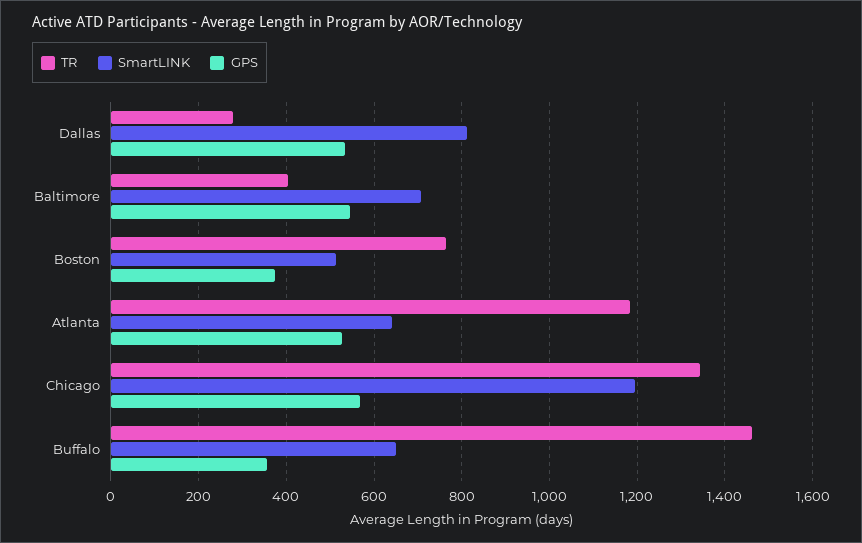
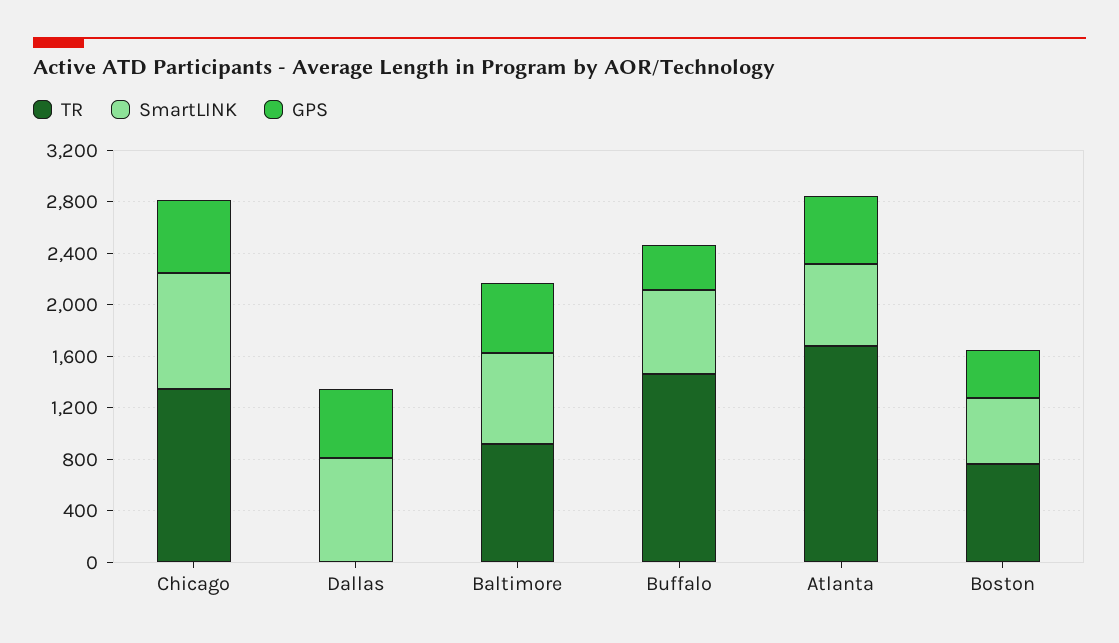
TR, Dallas: 280 -> 0
TR, Baltimore: 400 -> 900
TR, Atlanta: 1180 -> 1700
SmartLINK, Chicago: 1200 -> 900

